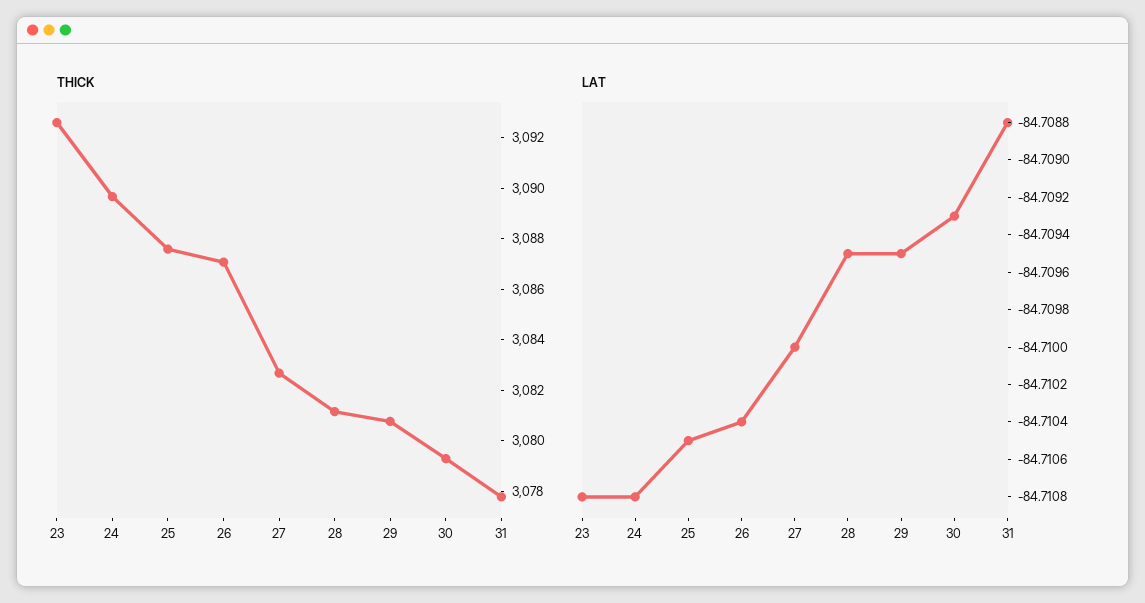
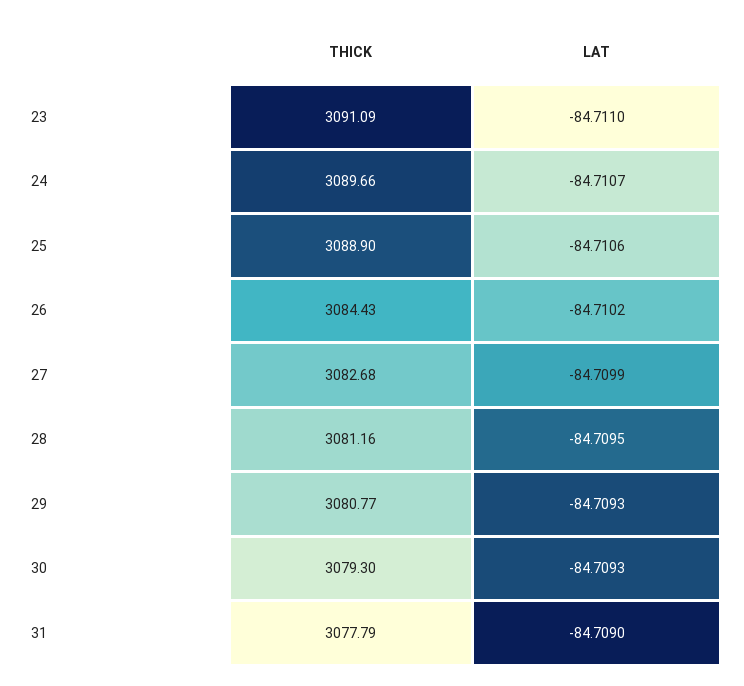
THICK, 23: 3092.5 -> 3091.09
THICK, 25: 3087.5 -> 3088.9
THICK, 26: 3087 -> 3084.43
LAT, 23: -84.7108 -> -84.711
LAT, 24: -84.7108 -> -84.7107
LAT, 25: -84.7105 -> -84.7106
LAT, 26: -84.7104 -> -84.7102
LAT, 27: -84.71 -> -84.7099
LAT, 29: -84.7095 -> -84.7093
LAT, 31: -84.7088 -> -84.709

